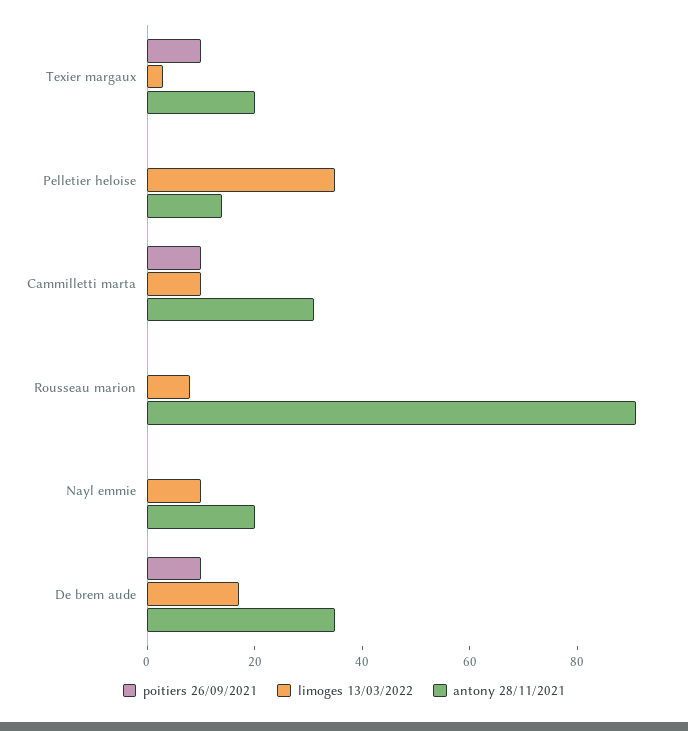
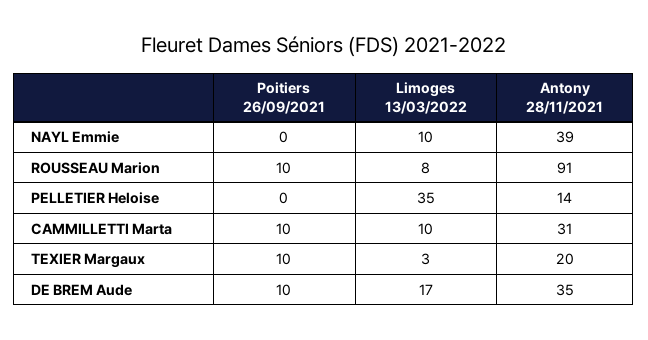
poitiers 26/09/2021, Rousseau marion: 0 -> 10
antony 28/11/2021, Nayl emmie: 20 -> 39

